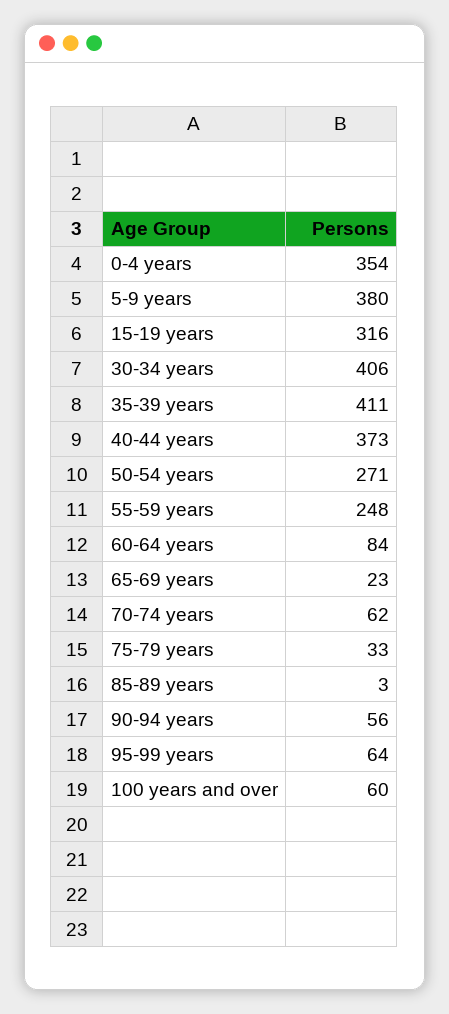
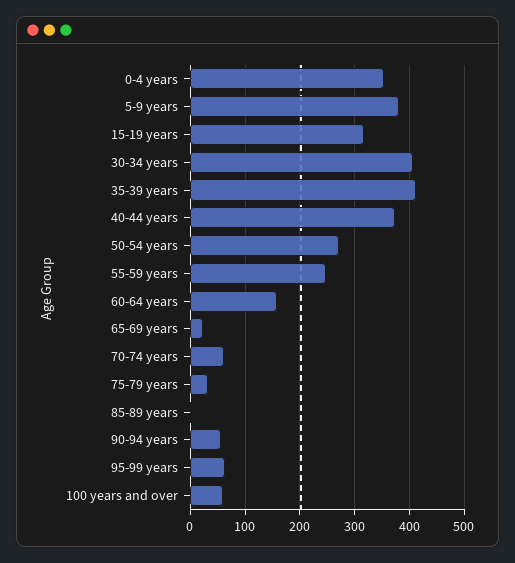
60-64 years: 84 -> 160

